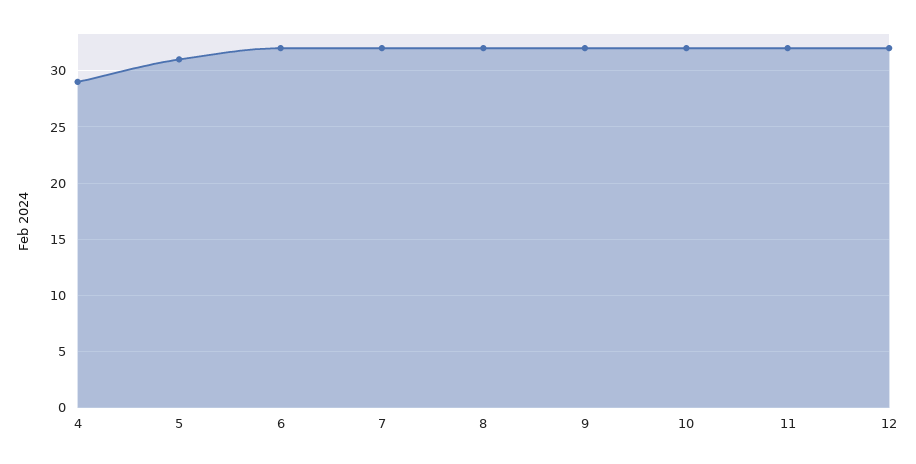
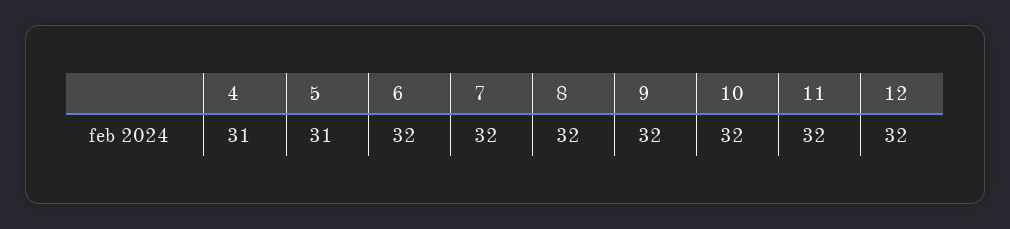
4: 29 -> 31

